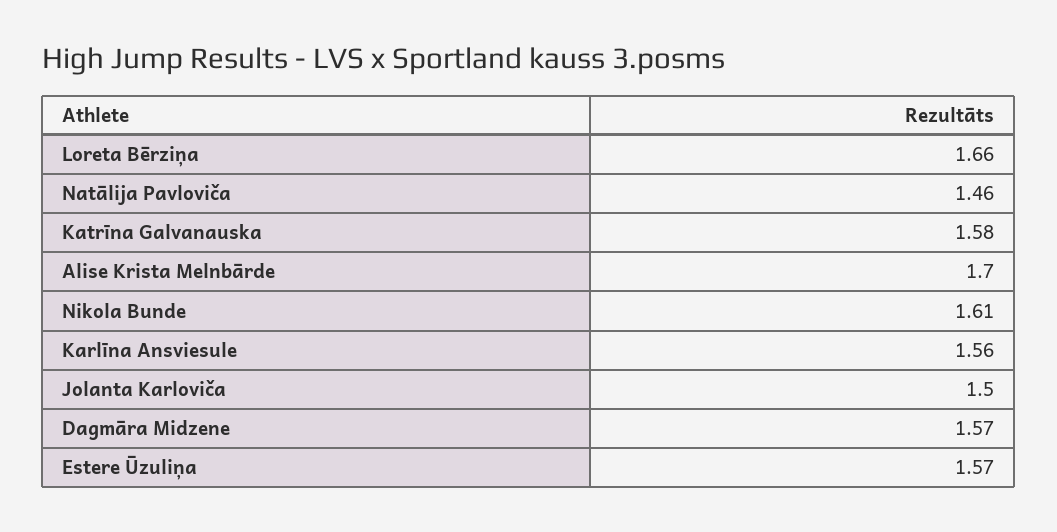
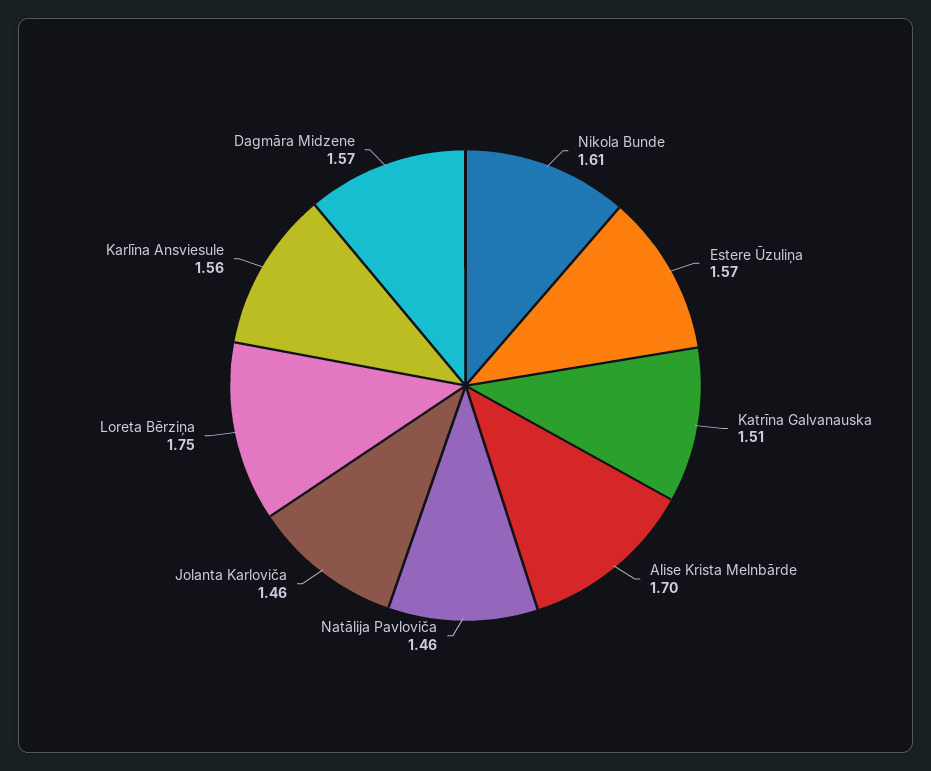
Loreta Bērziņa: 1.66 -> 1.75
Katrīna Galvanauska: 1.58 -> 1.51
Jolanta Karloviča: 1.5 -> 1.46

